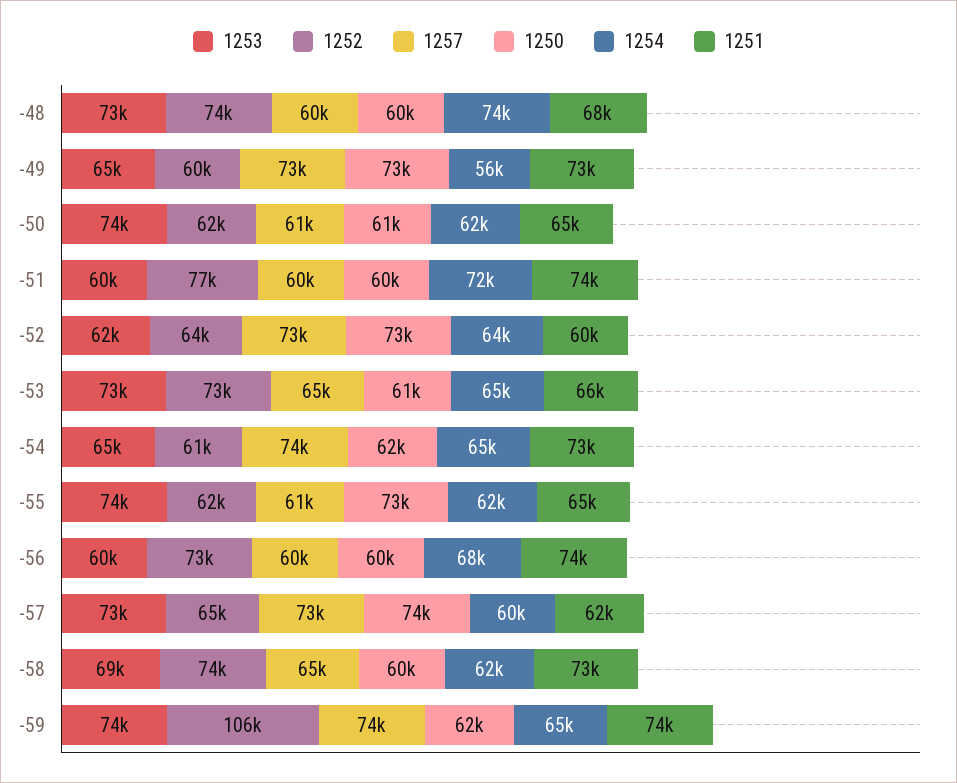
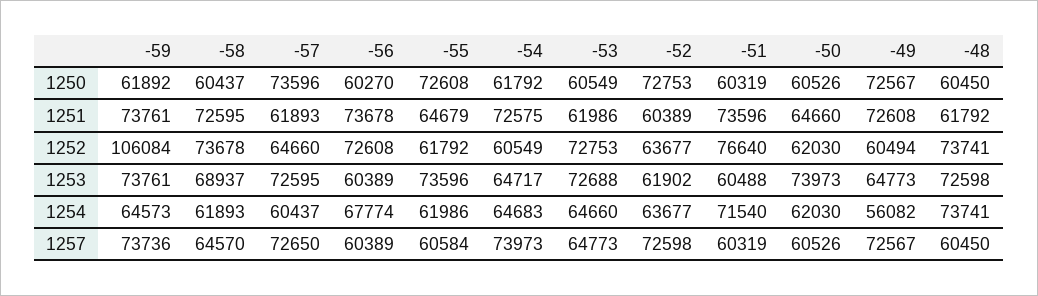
1251, -48: 68000 -> 61792
1251, -53: 66000 -> 61986

